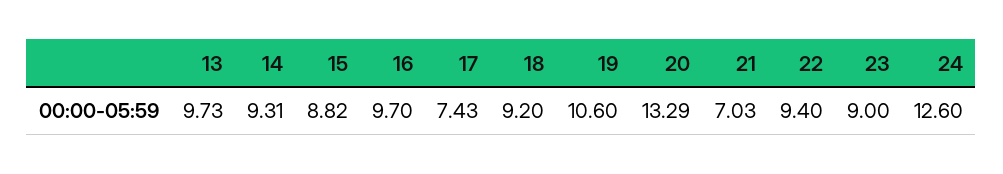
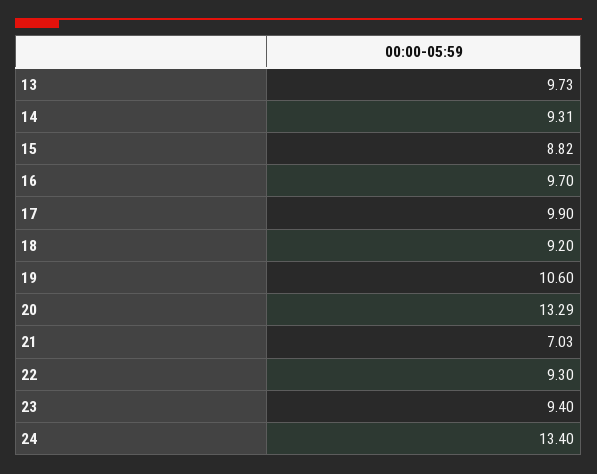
17: 7.43 -> 9.9
22: 9.4 -> 9.3
23: 9 -> 9.4
24: 12.6 -> 13.4

